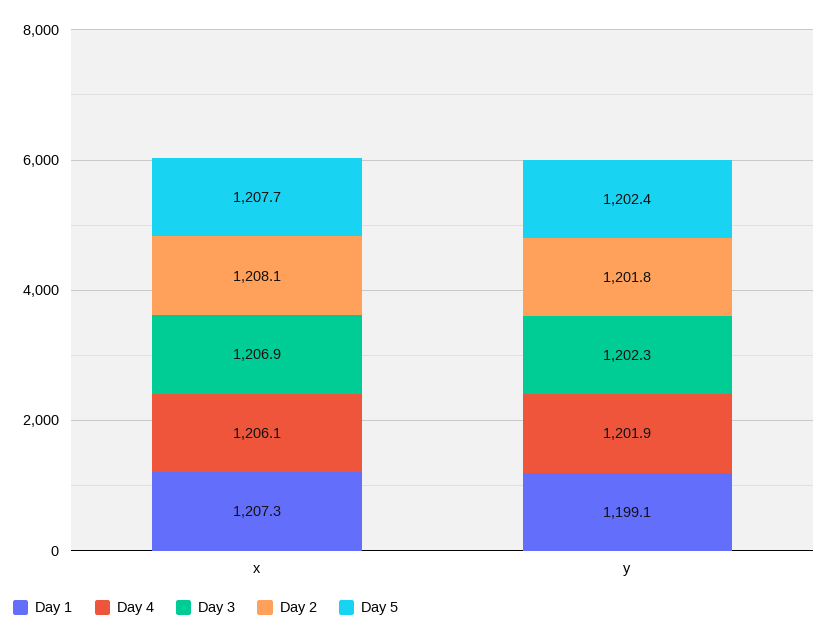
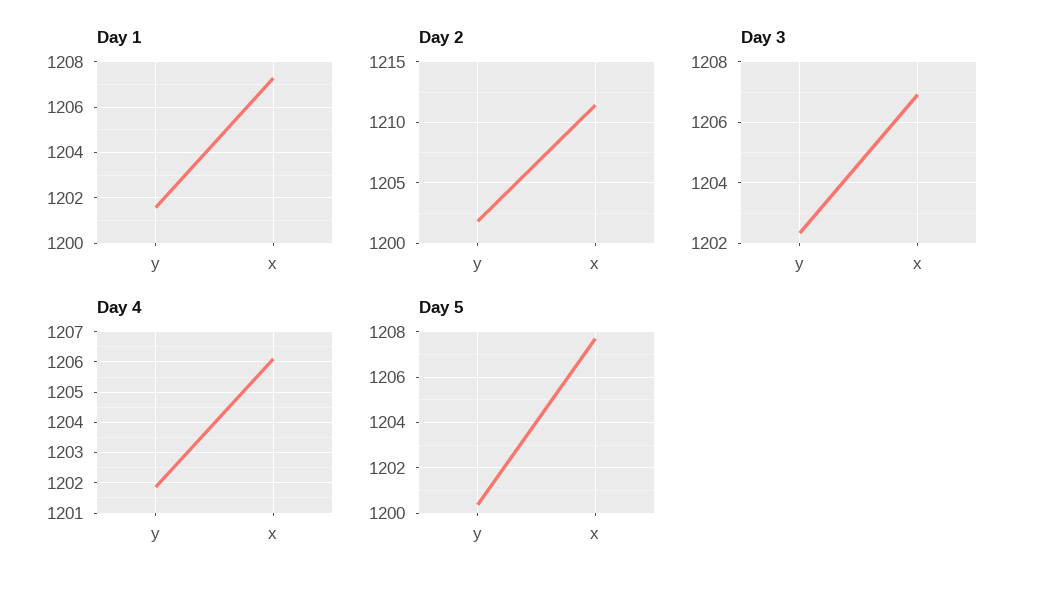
Day 2, x: 1208.1 -> 1211.5
Day 1, y: 1199.1 -> 1201.5
Day 5, y: 1202.4 -> 1200.5

